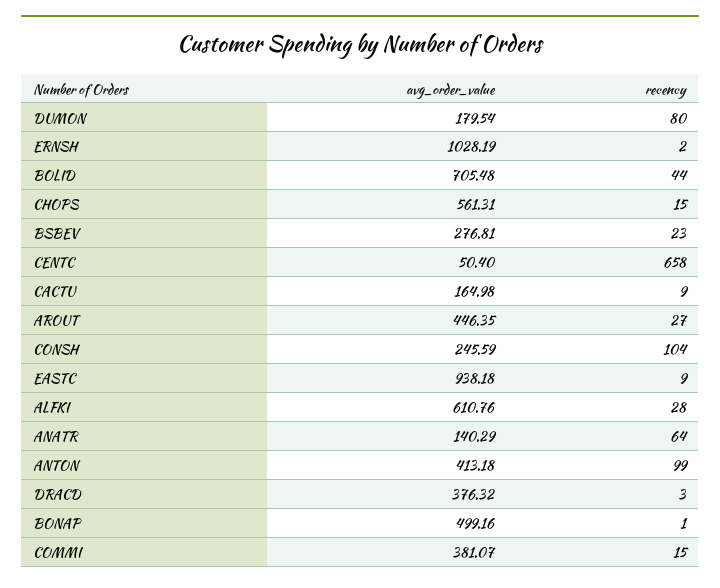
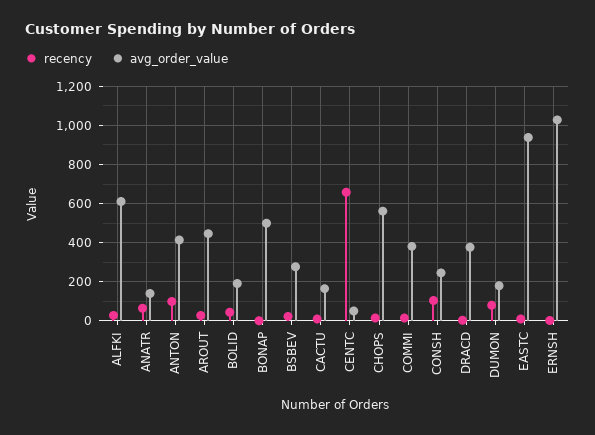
avg_order_value, BOLID: 705.48 -> 200

